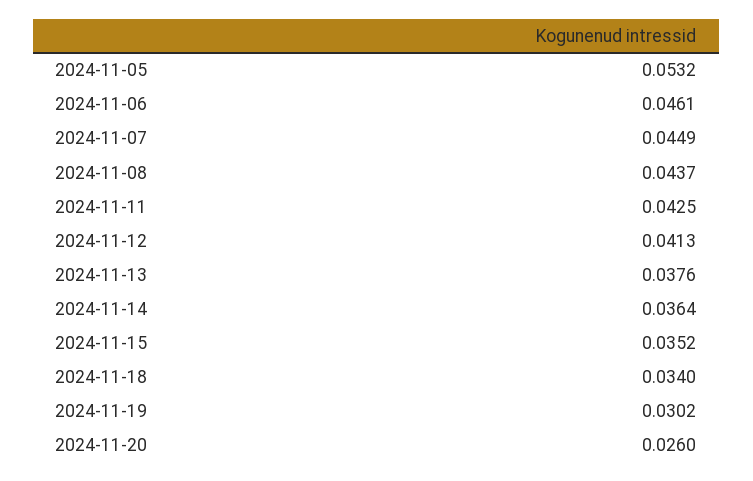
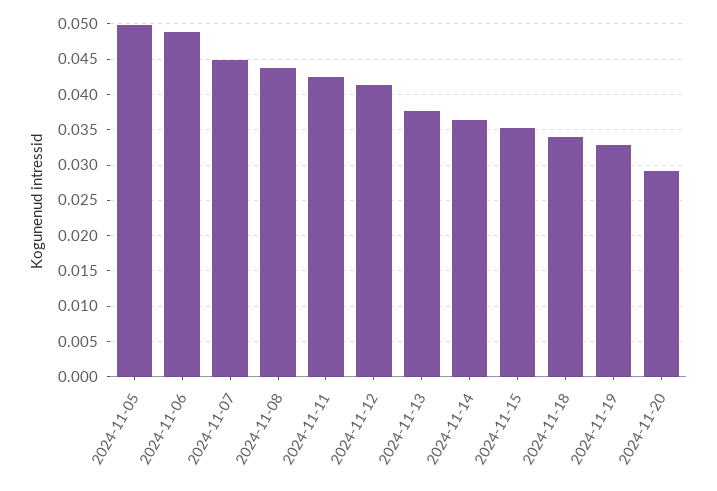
2024-11-05: 0.0532 -> 0.05
2024-11-06: 0.0461 -> 0.049
2024-11-19: 0.0302 -> 0.033
2024-11-20: 0.026 -> 0.029

